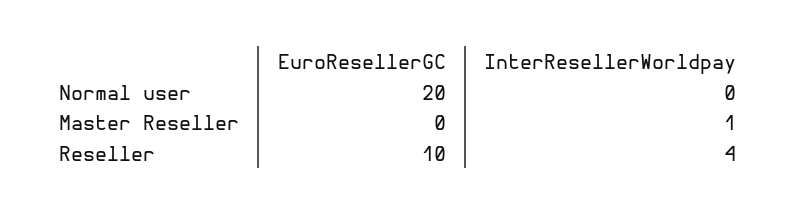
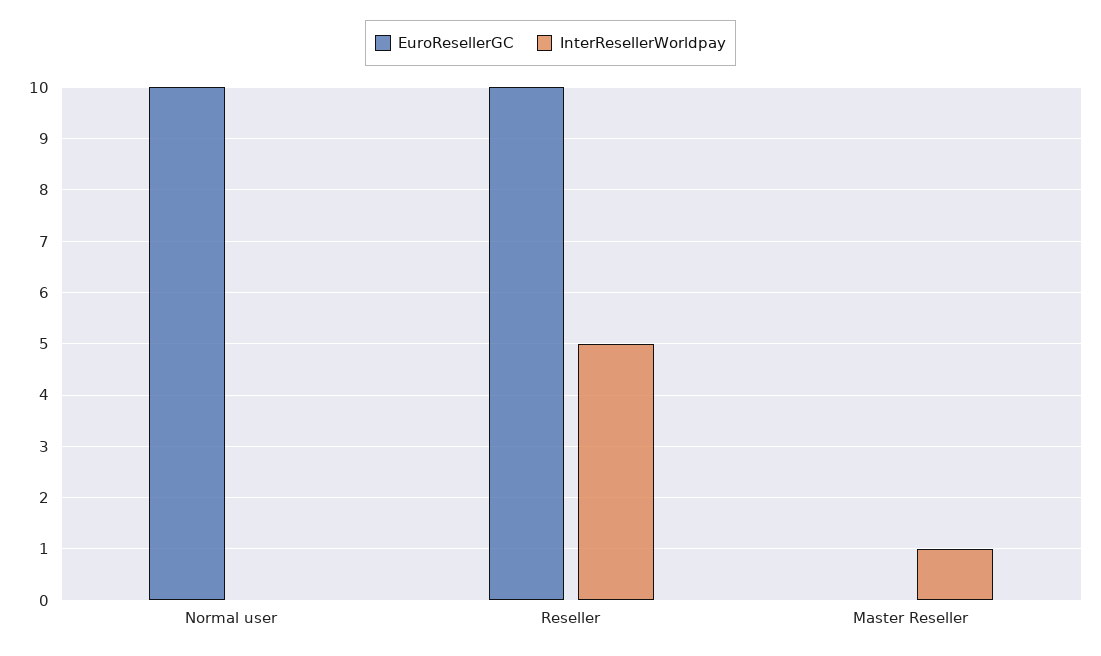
EuroResellerGC, Normal user: 20 -> 10
InterResellerWorldpay, Reseller: 4 -> 5

